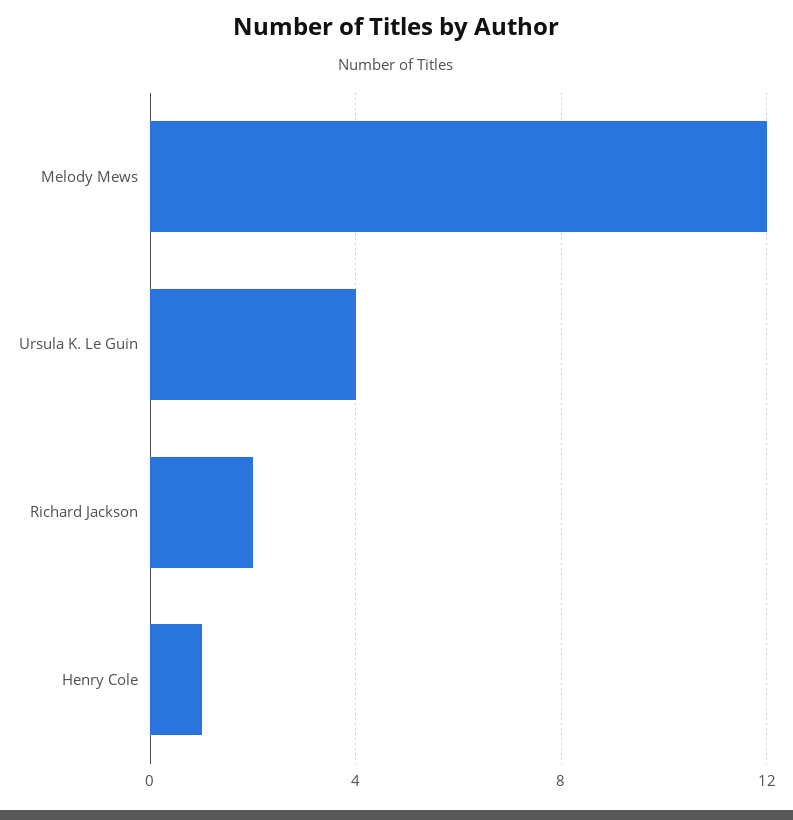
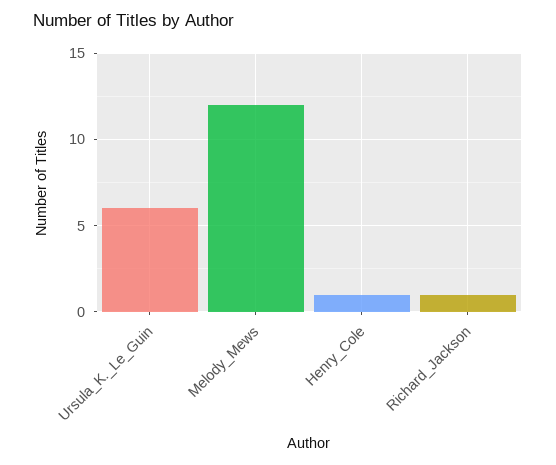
Ursula K. Le Guin: 4 -> 6
Richard Jackson: 2 -> 1

